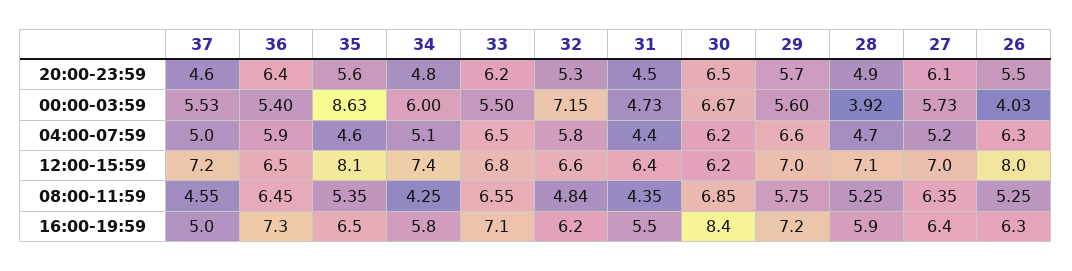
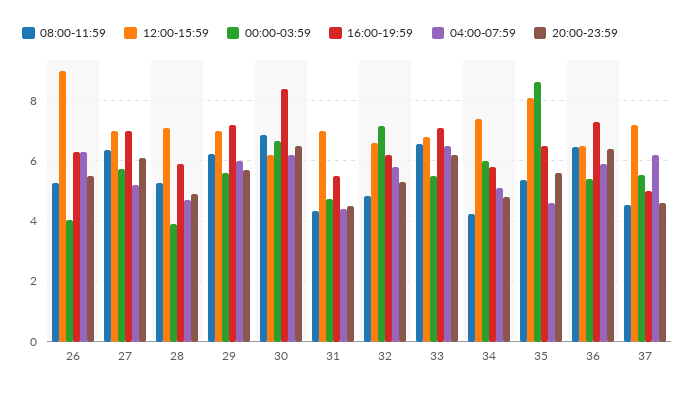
04:00-07:59, 37: 5 -> 6.2
04:00-07:59, 29: 6.6 -> 6
12:00-15:59, 31: 6.4 -> 7
12:00-15:59, 26: 8 -> 9
08:00-11:59, 29: 5.75 -> 6.2
16:00-19:59, 27: 6.4 -> 7

